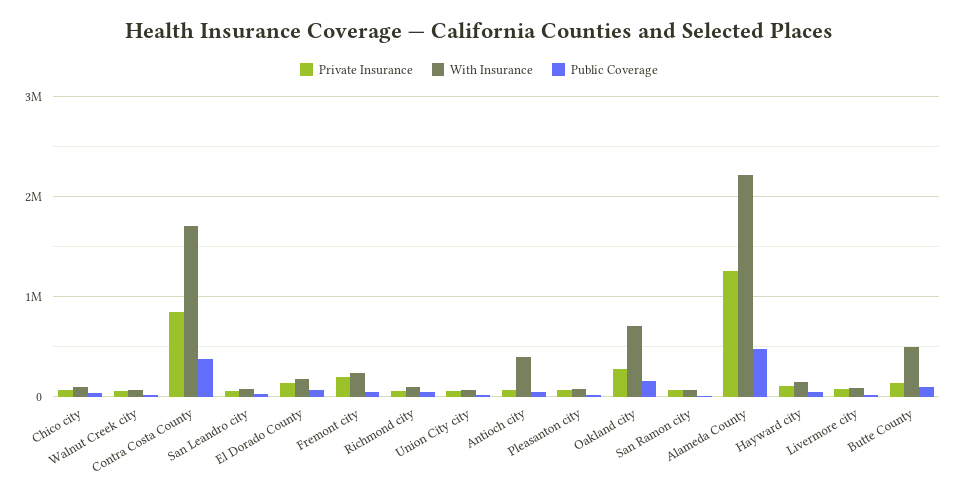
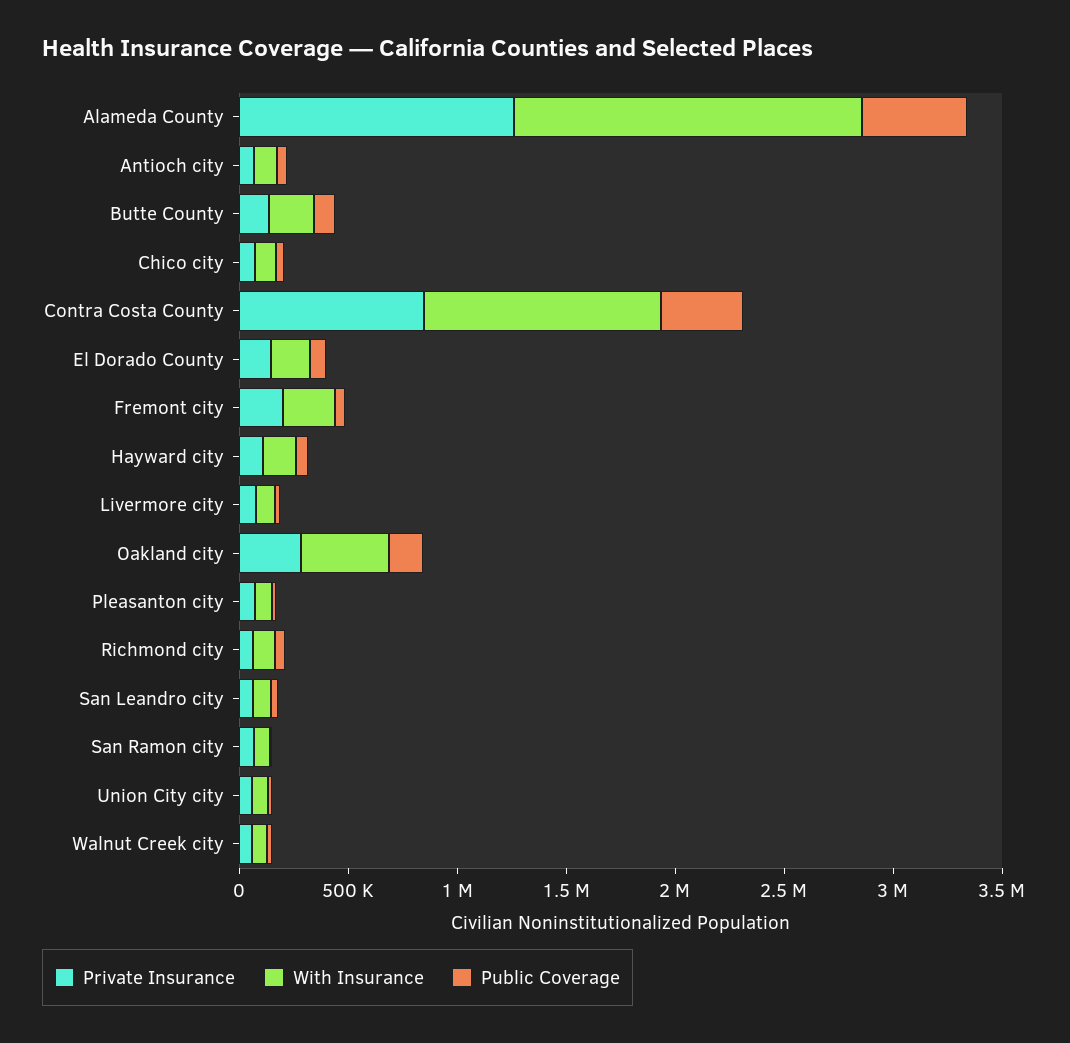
With Insurance, Contra Costa County: 1700000 -> 1100000
With Insurance, Antioch city: 400000 -> 100000
With Insurance, Oakland city: 700000 -> 400000
With Insurance, Alameda County: 2200000 -> 1600000
With Insurance, Butte County: 500000 -> 200000

